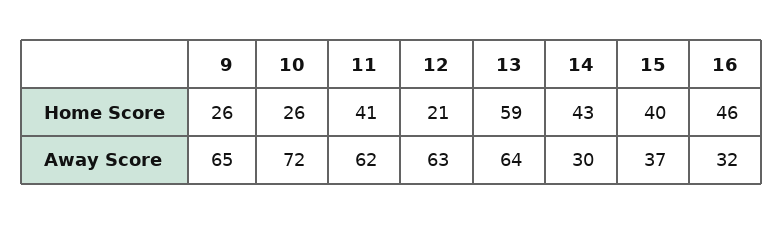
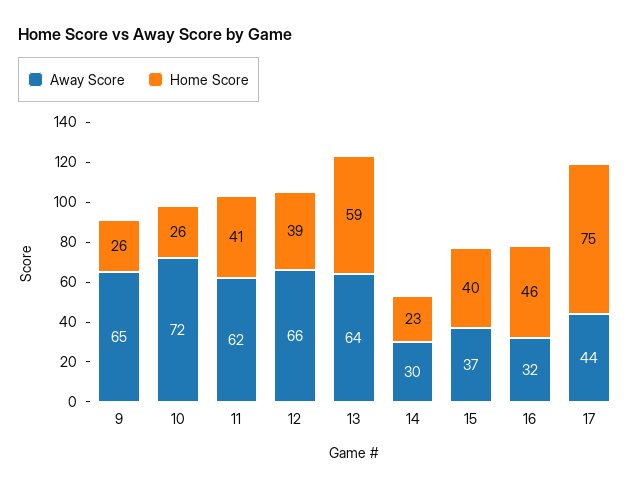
Home Score, 12: 21 -> 39
Home Score, 14: 43 -> 23
Away Score, 12: 63 -> 66
Away Score, 17: none -> 44
Home Score, 17: none -> 75

